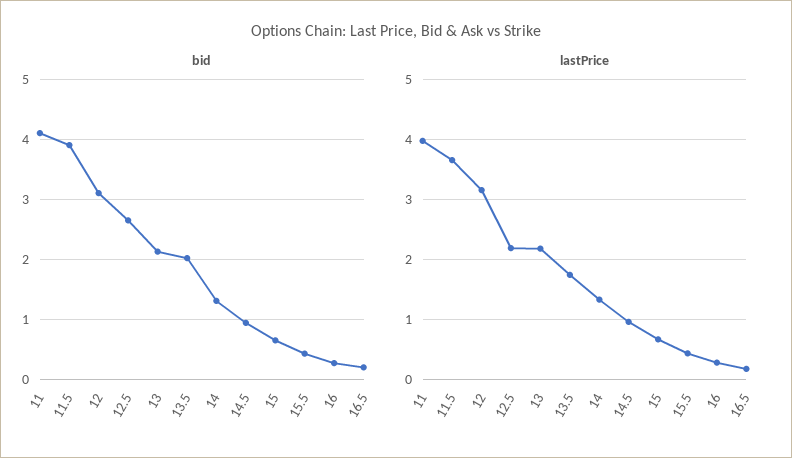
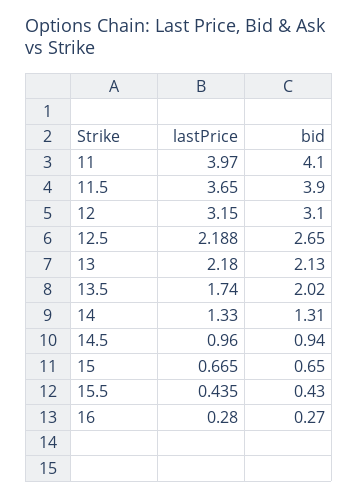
bid, 16.5: 0.2 -> none
lastPrice, 16.5: 0.2 -> none

